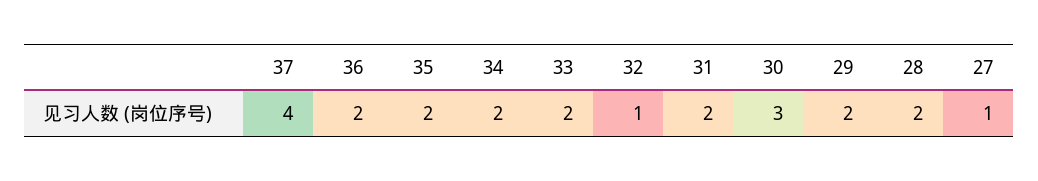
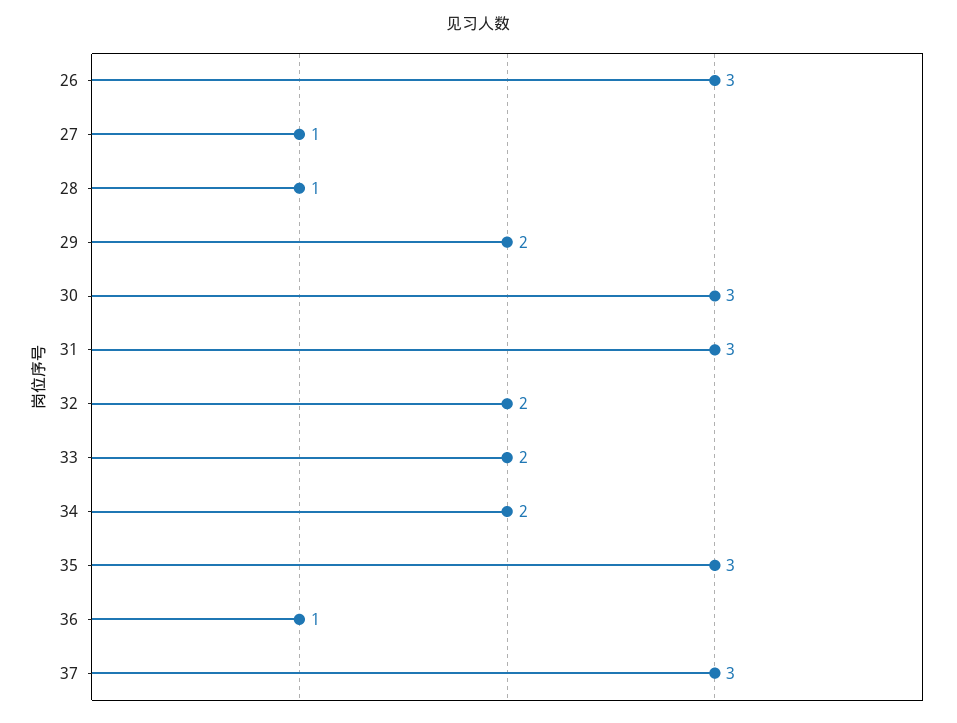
37: 4 -> 3
36: 2 -> 1
35: 2 -> 3
32: 1 -> 2
31: 2 -> 3
28: 2 -> 1
26: none -> 3

